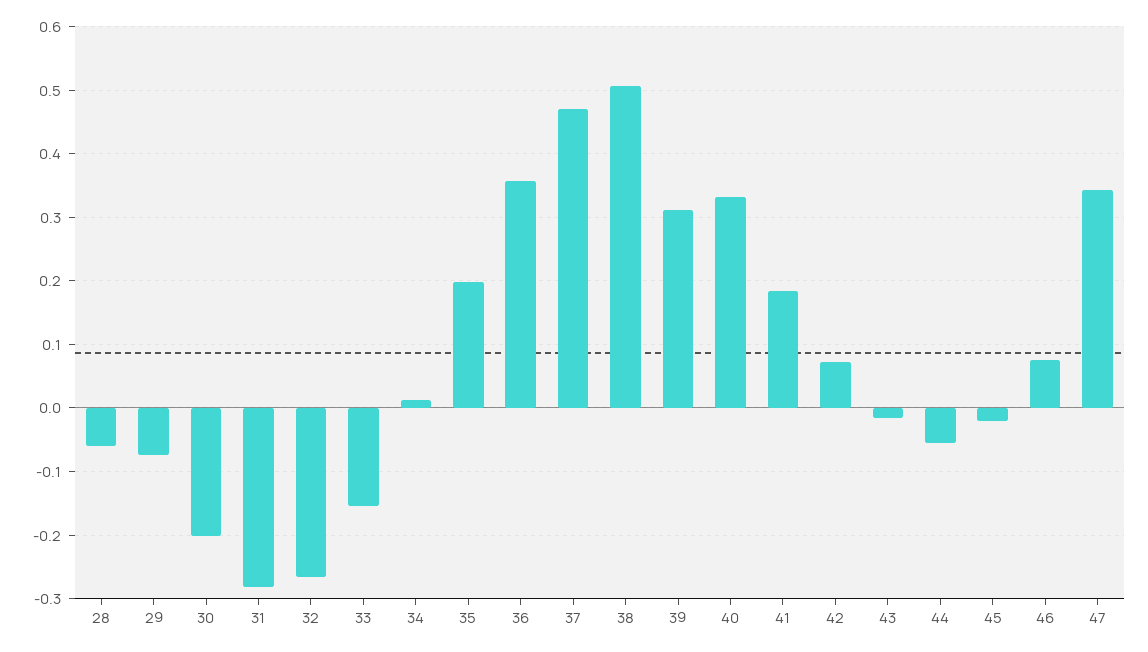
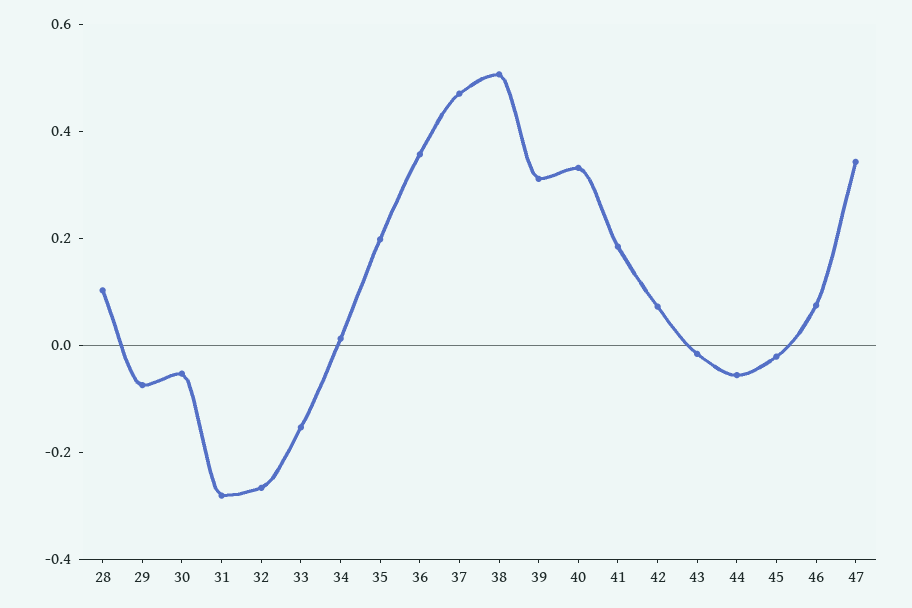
28: -0.06 -> 0.1
30: -0.2 -> -0.05

